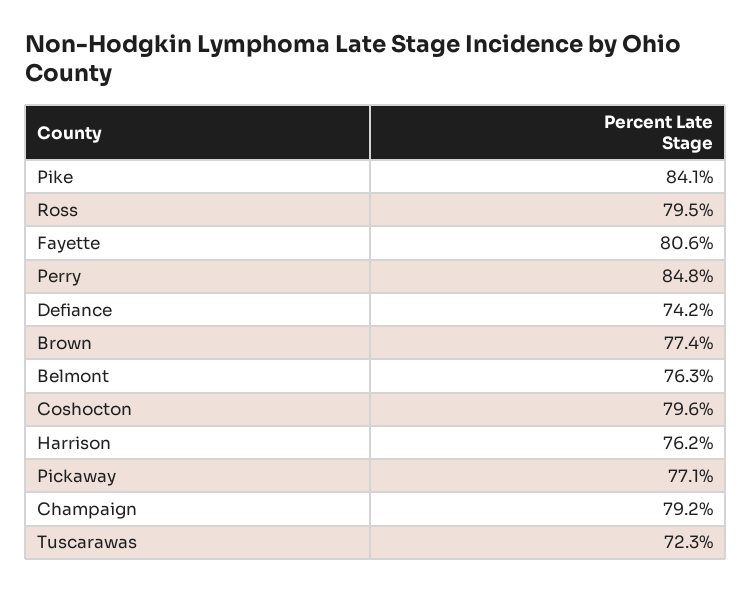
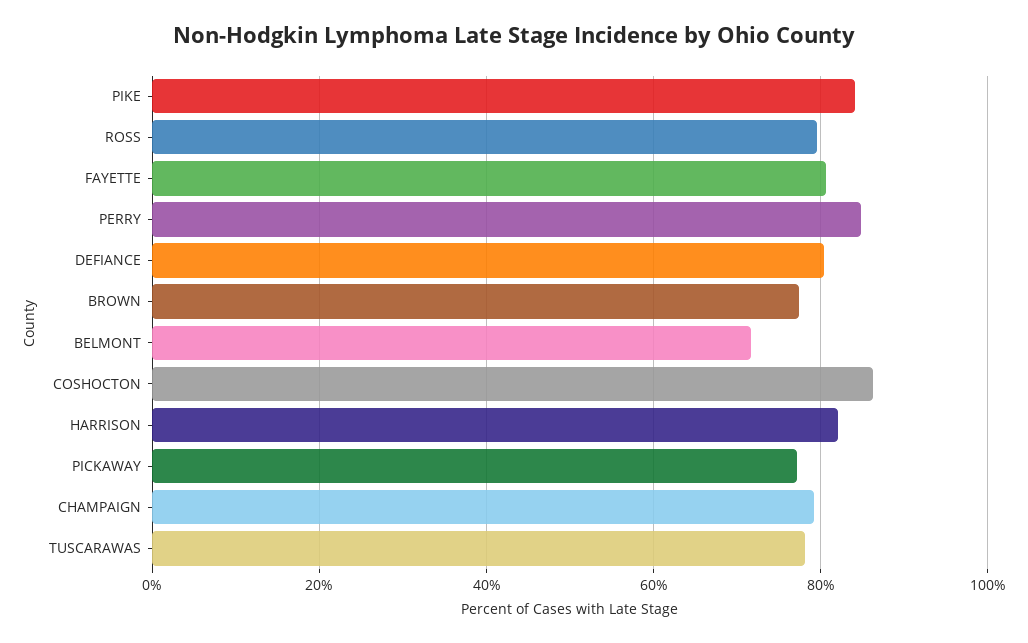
Defiance: 74.2 -> 80
Belmont: 76.3 -> 72
Coshocton: 79.6 -> 86
Harrison: 76.2 -> 82
Tuscarawas: 72.3 -> 78

